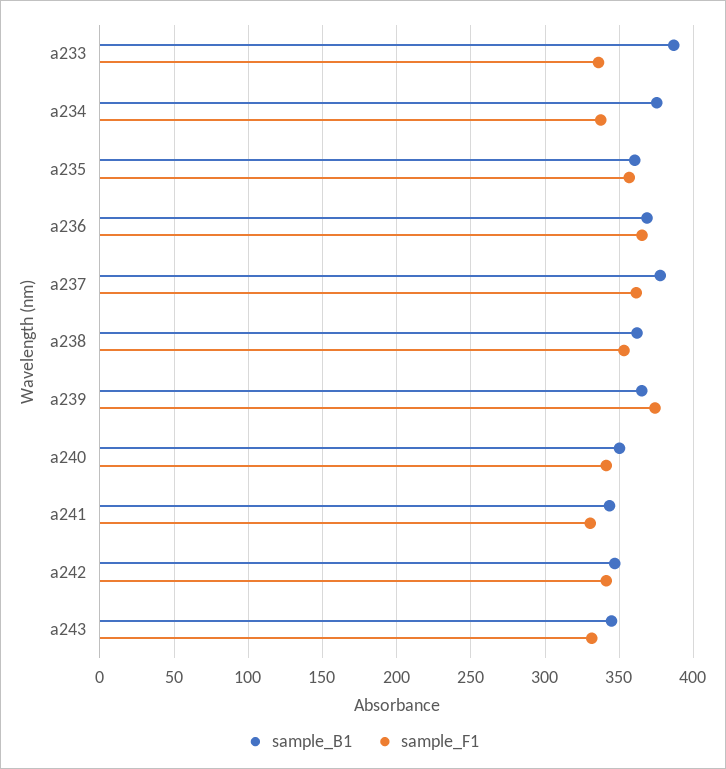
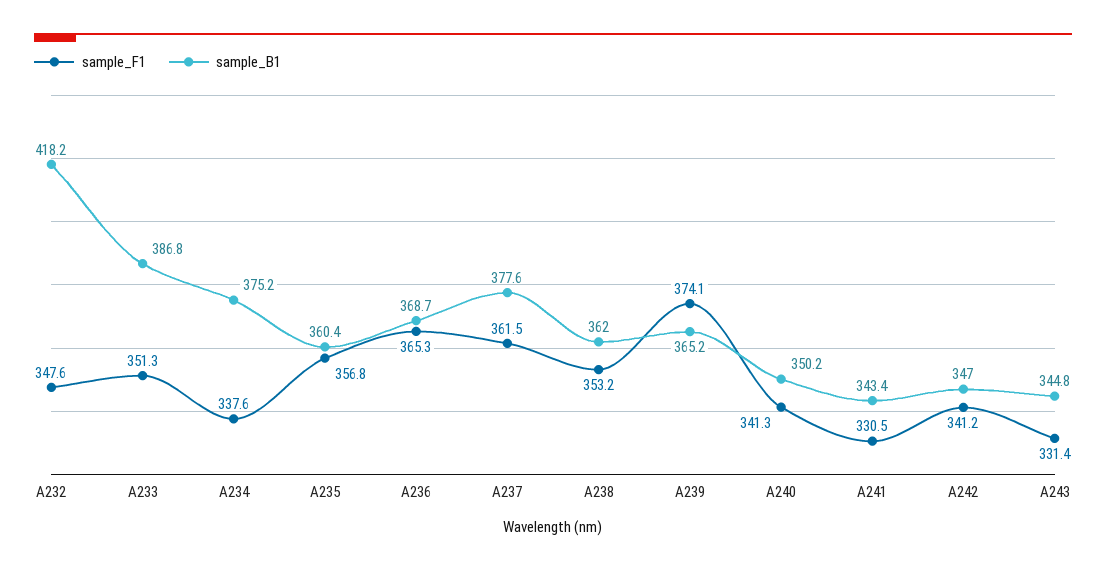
sample_F1, a233: 335 -> 351.3
sample_F1, A232: none -> 347.6
sample_B1, A232: none -> 418.2

